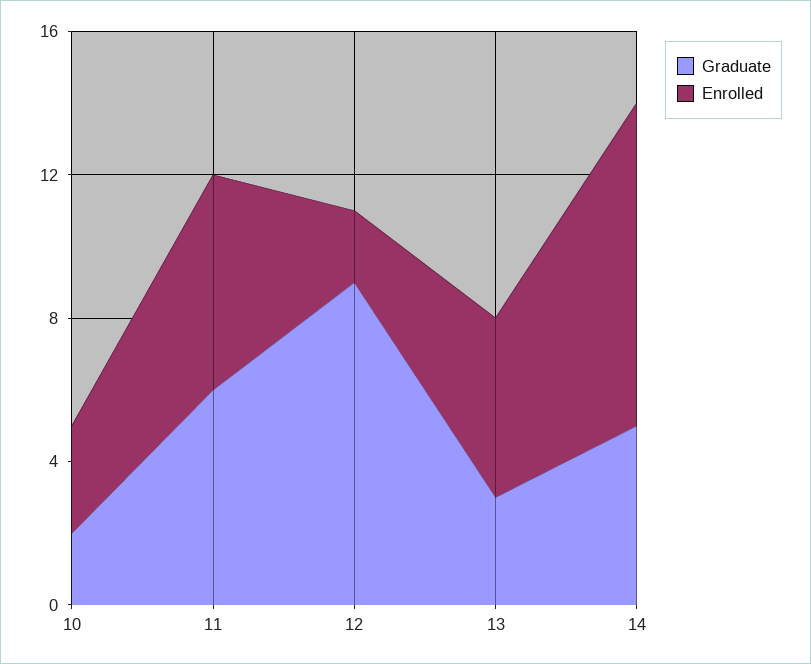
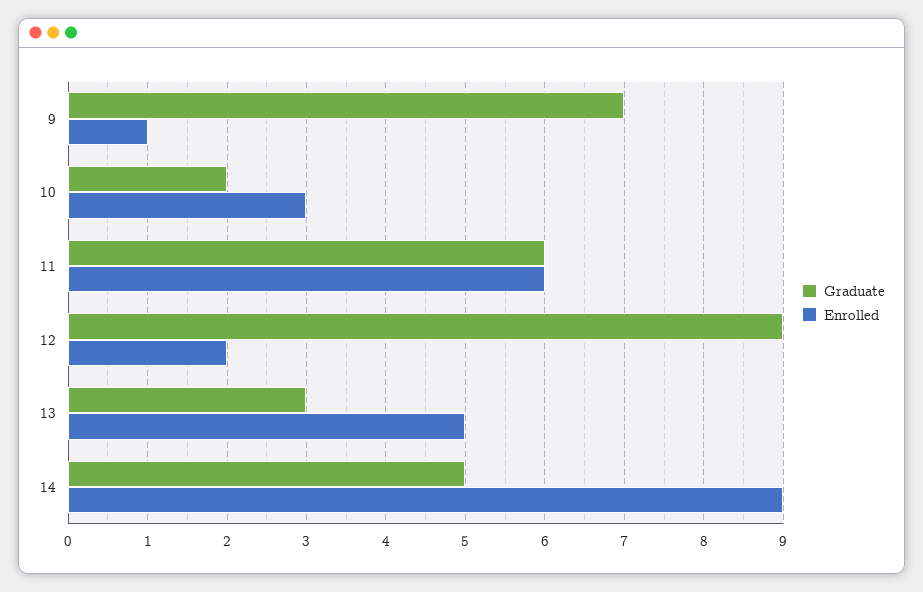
Graduate, 9: none -> 7
Enrolled, 9: none -> 1

